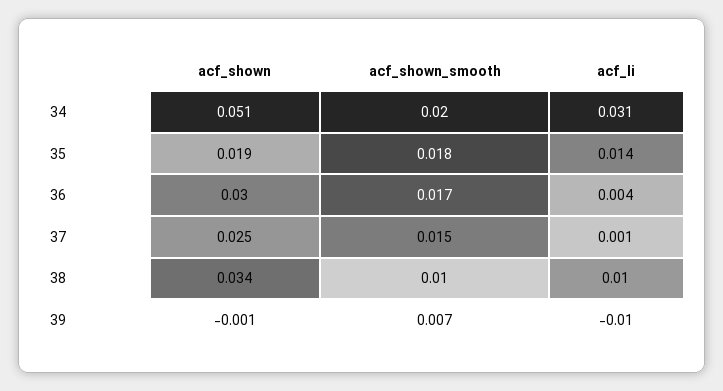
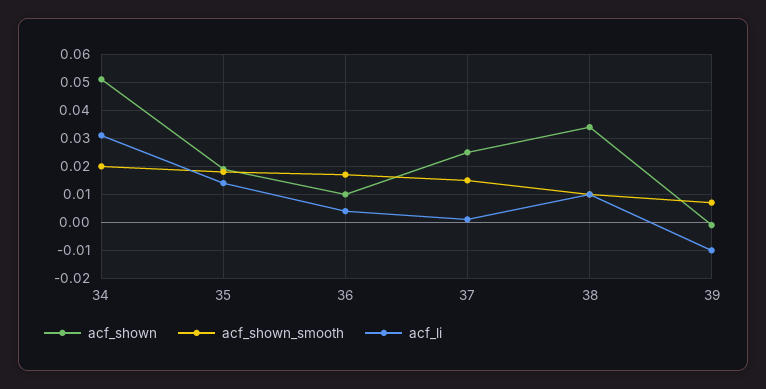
acf_shown, 36: 0.03 -> 0.01

